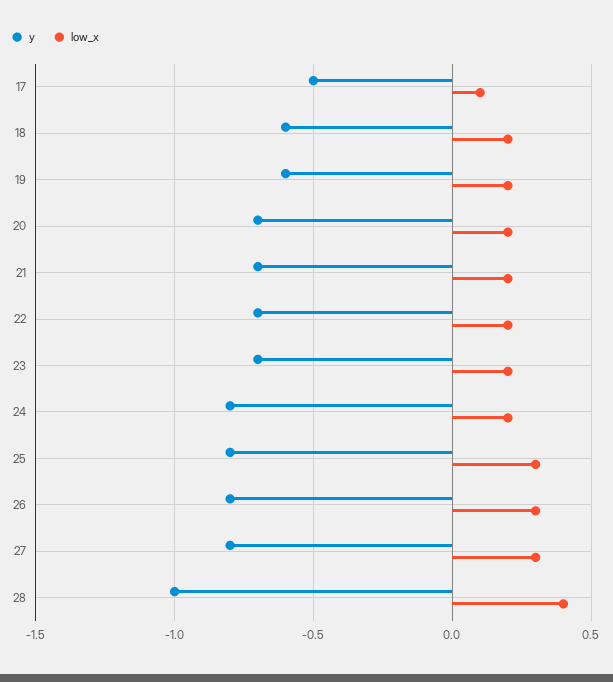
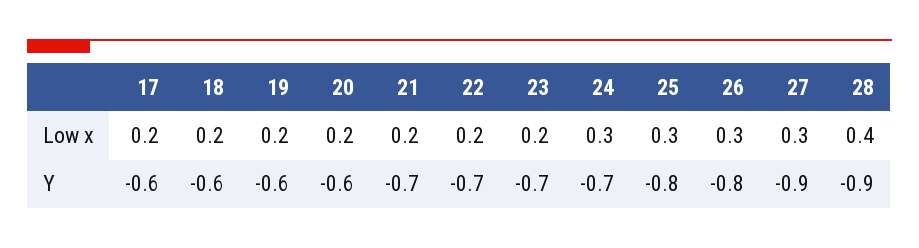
y, 17: -0.5 -> -0.6
low_x, 17: 0.1 -> 0.2
y, 20: -0.7 -> -0.6
y, 24: -0.8 -> -0.7
low_x, 24: 0.2 -> 0.3
y, 27: -0.8 -> -0.9
y, 28: -1 -> -0.9

